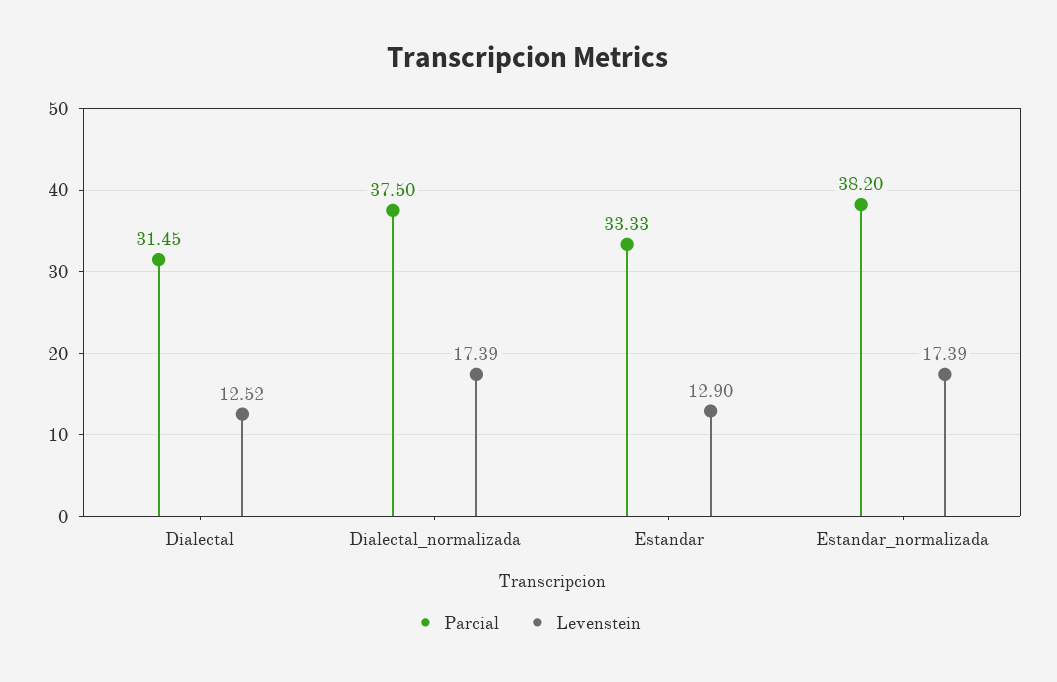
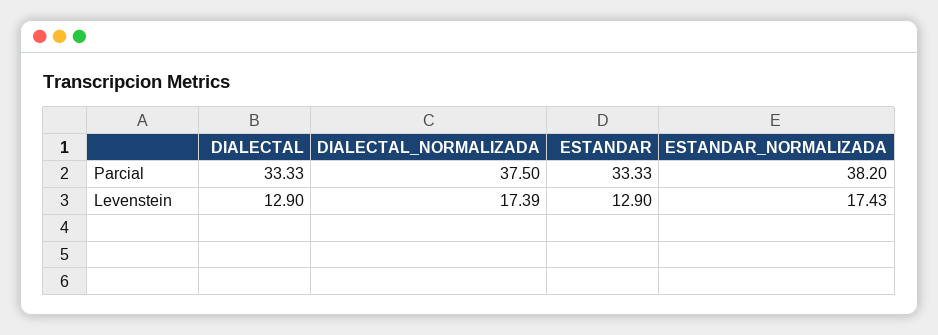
Parcial, Dialectal: 31.45 -> 33.33
Levenstein, Dialectal: 12.52 -> 12.9
Levenstein, Estandar_normalizada: 17.39 -> 17.43

